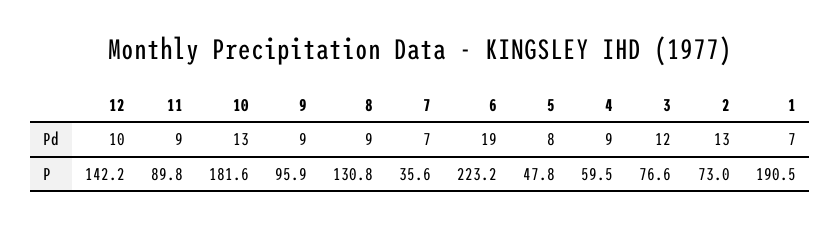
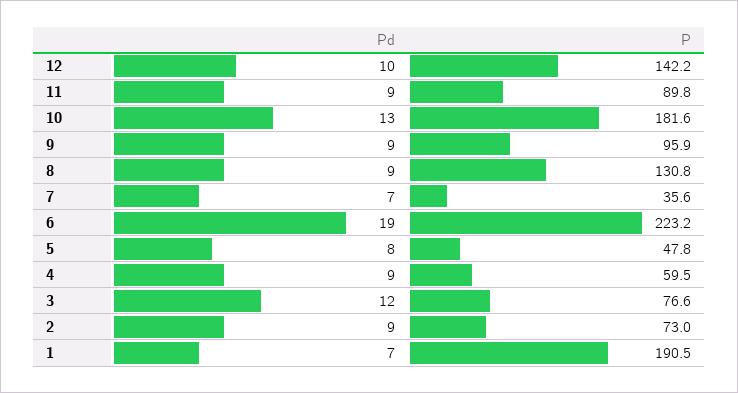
2, Pd: 13 -> 9

